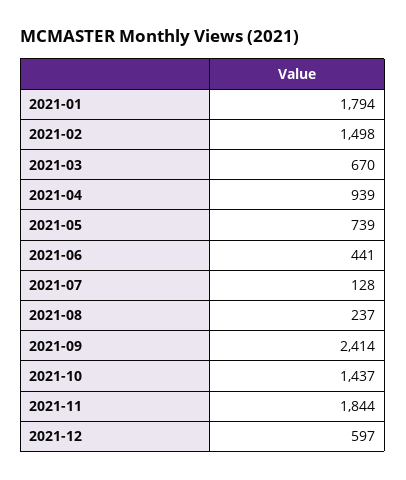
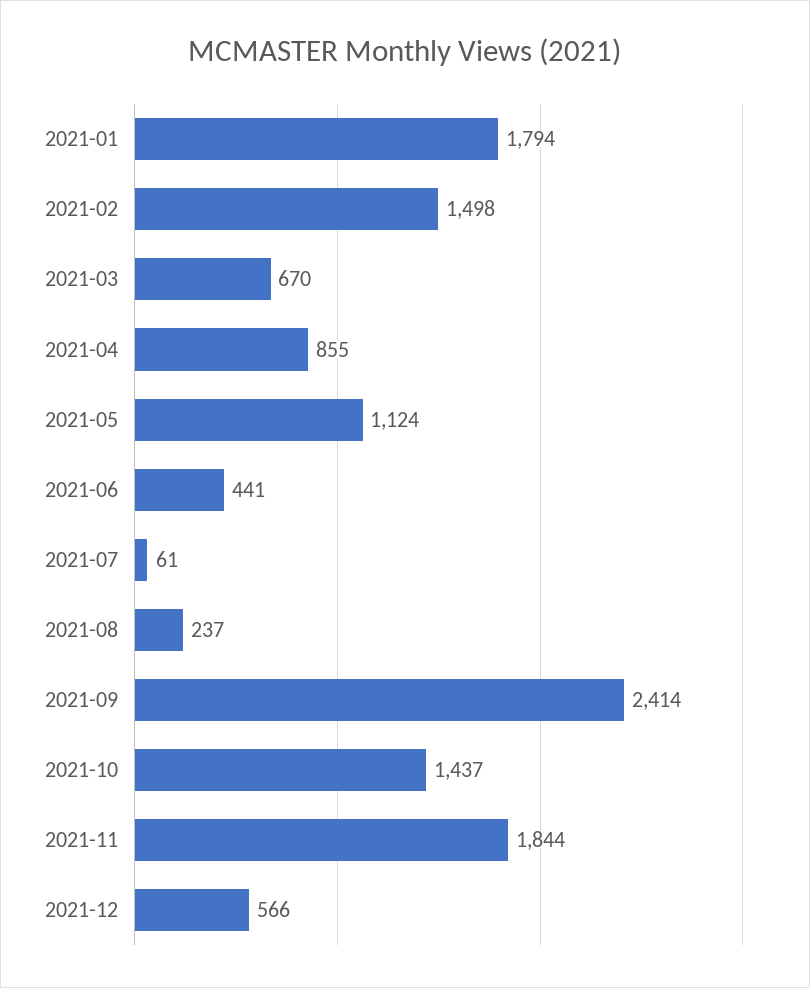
2021-04: 939 -> 855
2021-05: 739 -> 1124
2021-07: 128 -> 61
2021-12: 597 -> 566

